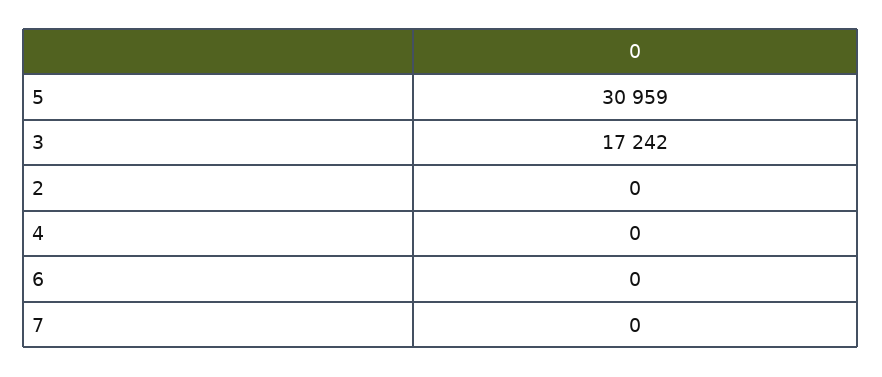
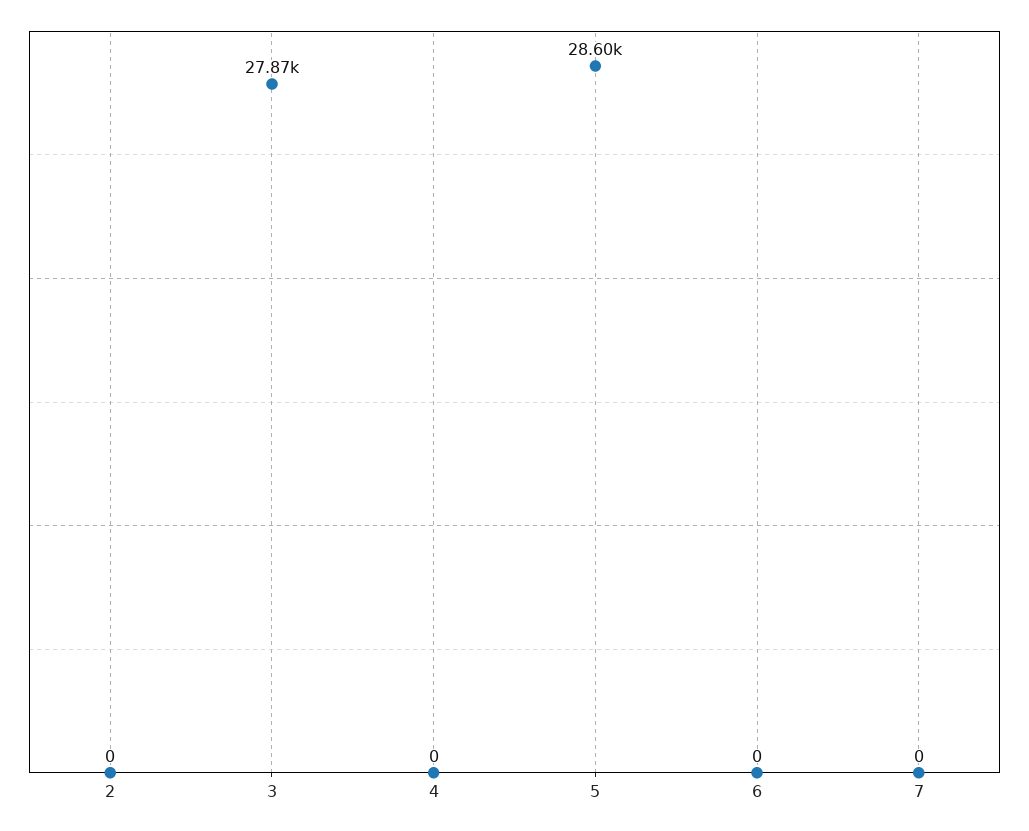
5: 30959 -> 28600
3: 17242 -> 27870

